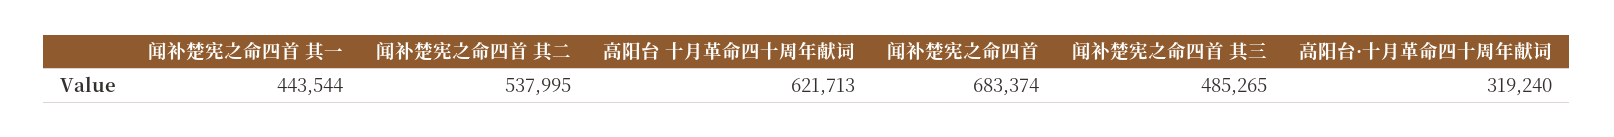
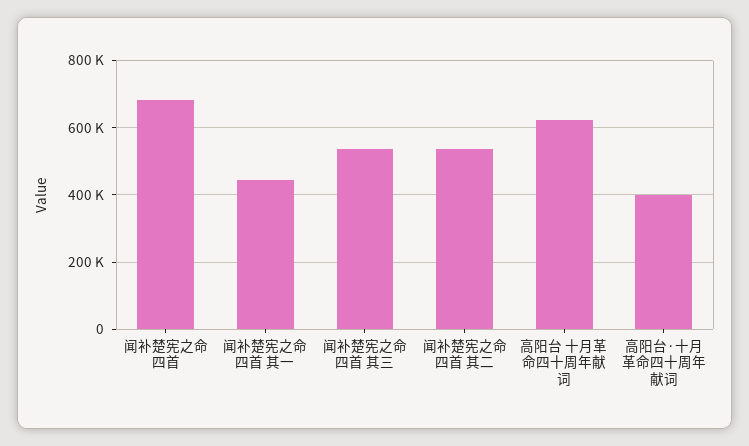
闻补楚宪之命四首 其三: 485265 -> 540000
高阳台·十月革命四十周年献词: 319240 -> 400000

